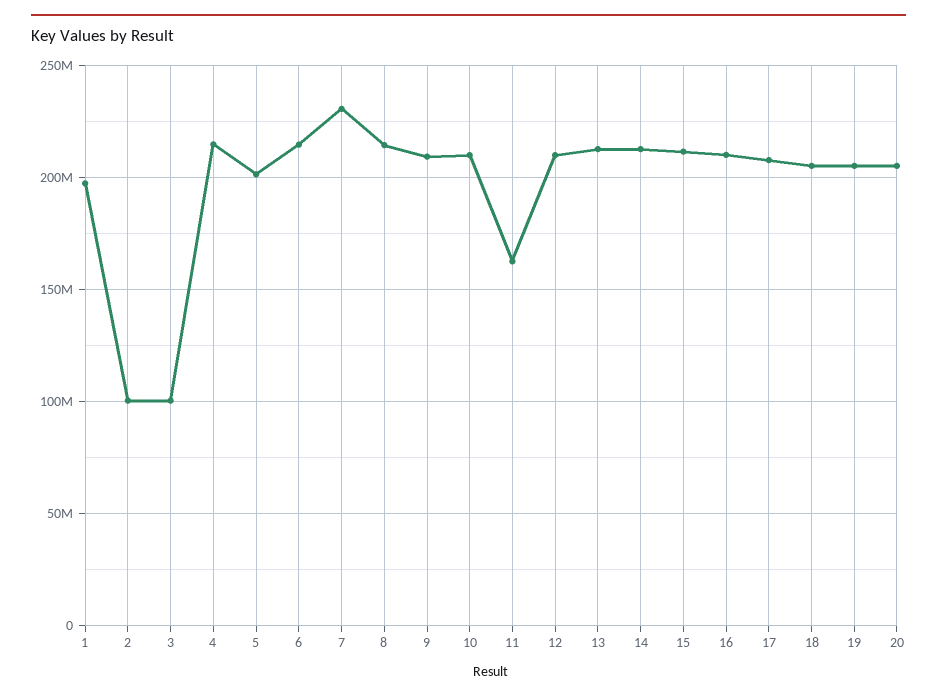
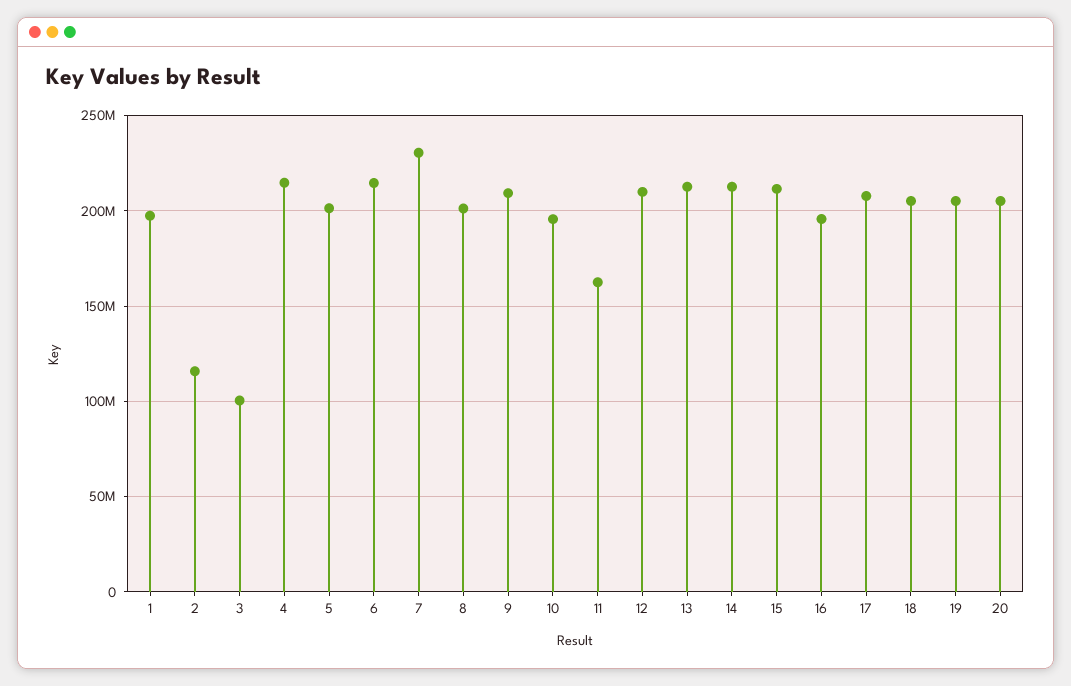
2: 100000000 -> 115000000
8: 215000000 -> 200000000
10: 210000000 -> 195000000
16: 210000000 -> 195000000

